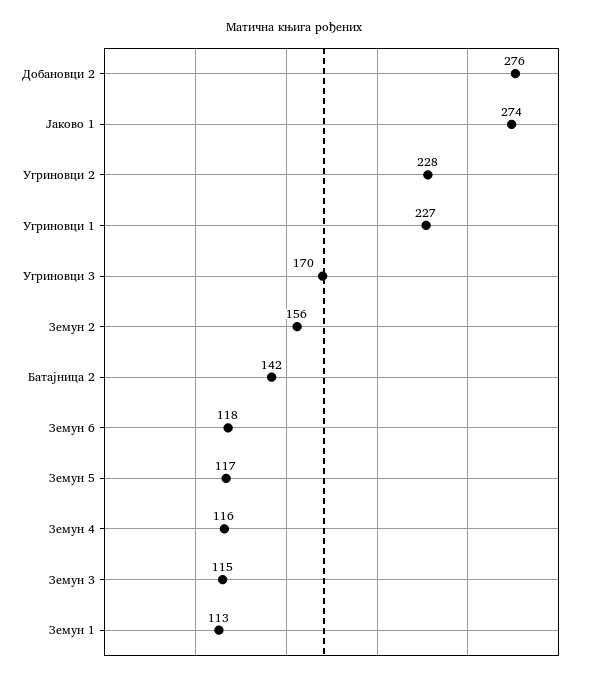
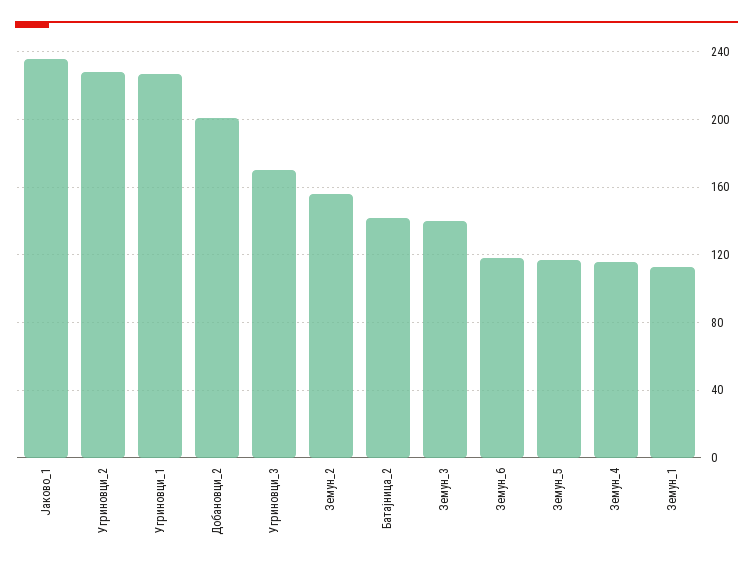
Добановци 2: 276 -> 200
Јаково 1: 274 -> 235
Земун 3: 115 -> 140

